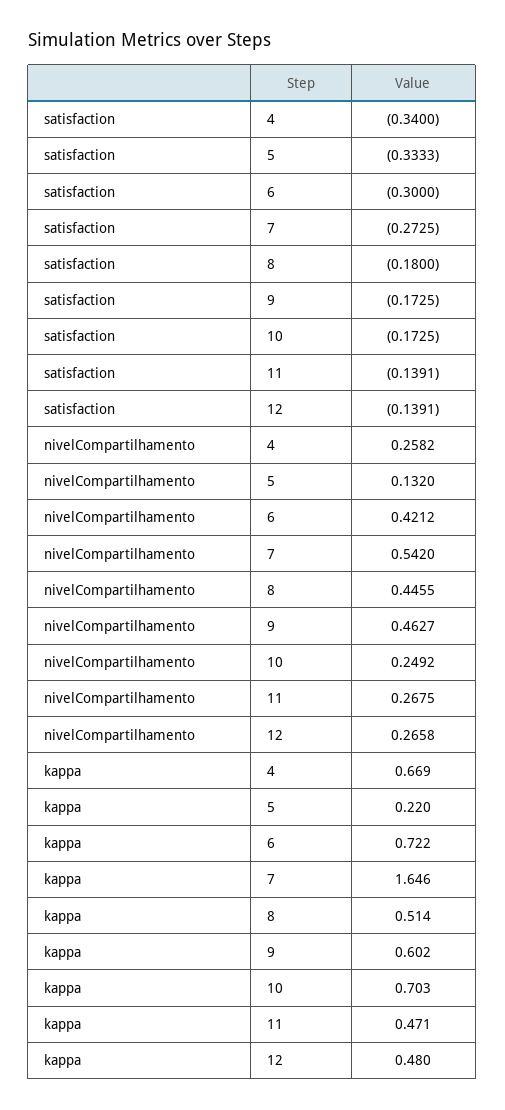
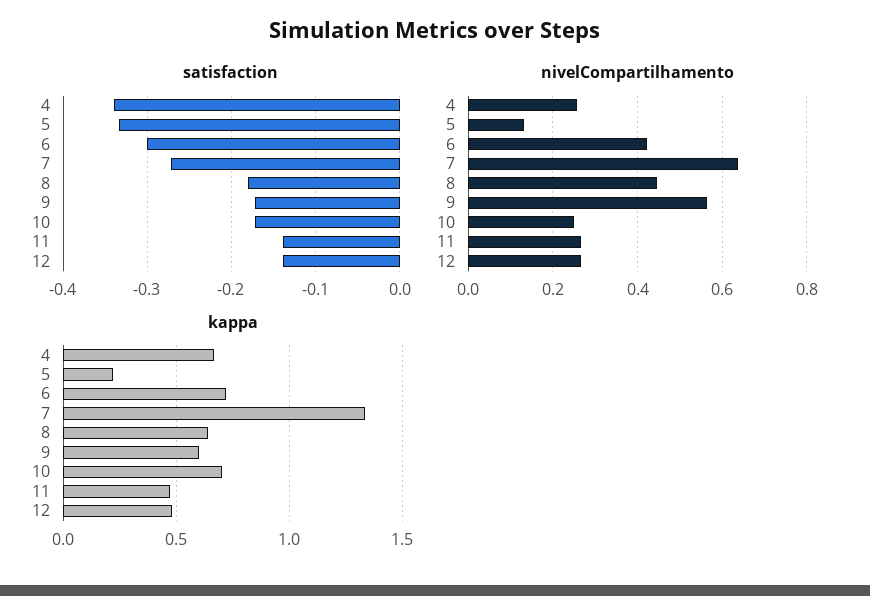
nivelCompartilhamento, 7: 0.542 -> 0.64
nivelCompartilhamento, 9: 0.4627 -> 0.56
kappa, 7: 1.646 -> 1.35
kappa, 8: 0.514 -> 0.65

